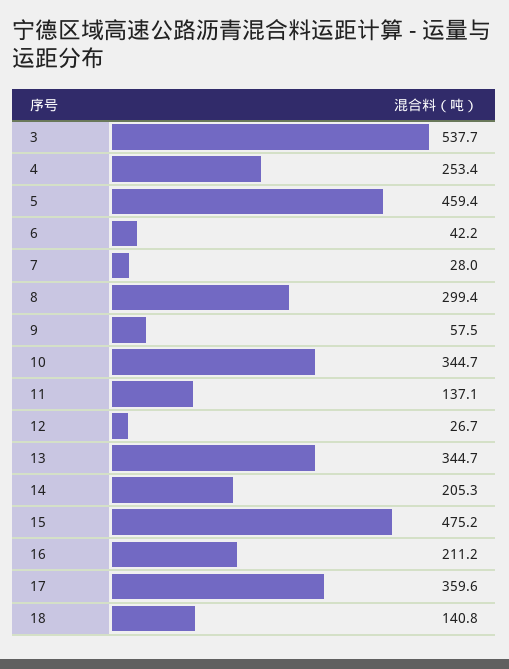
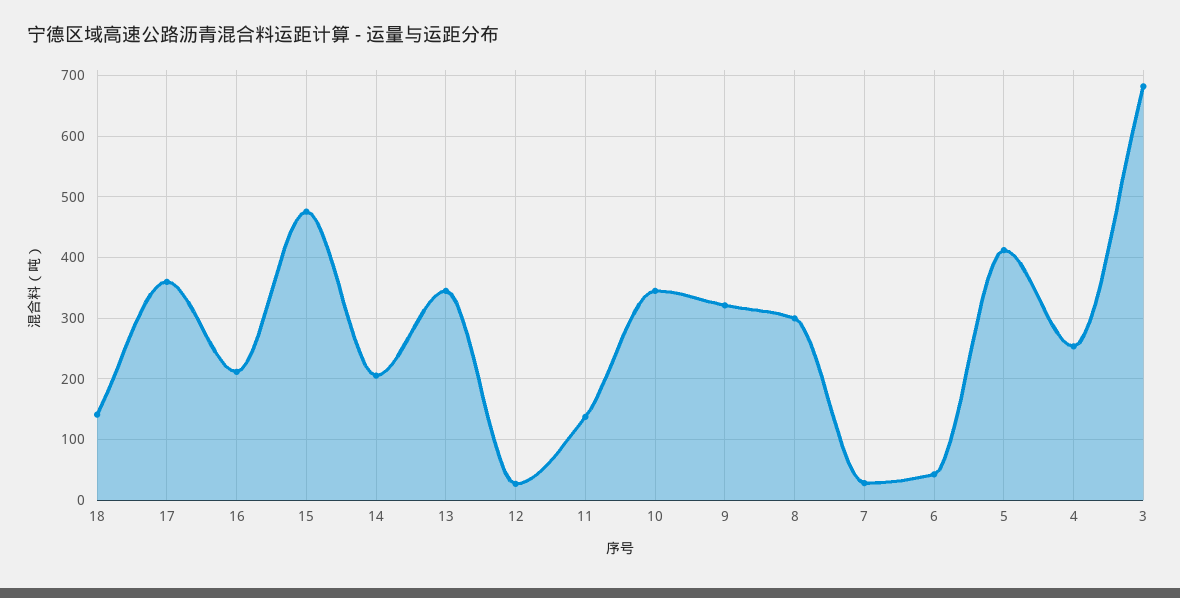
3: 537.7 -> 680
5: 459.4 -> 410
9: 57.5 -> 320

